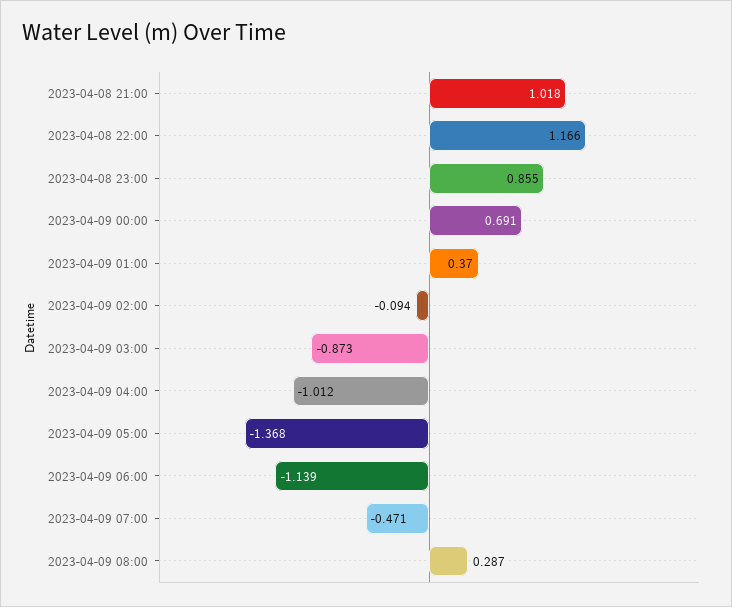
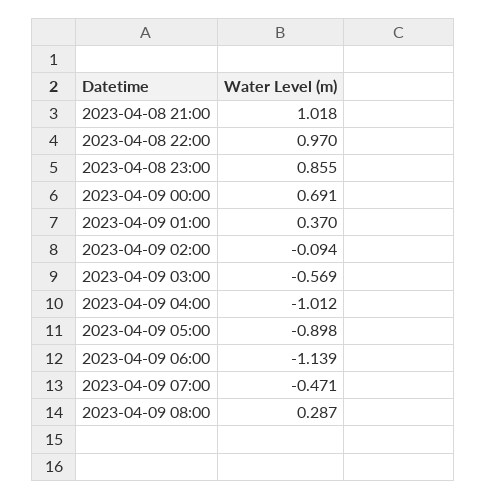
2023-04-08 22:00: 1.166 -> 0.97
2023-04-09 03:00: -0.873 -> -0.569
2023-04-09 05:00: -1.368 -> -0.898

